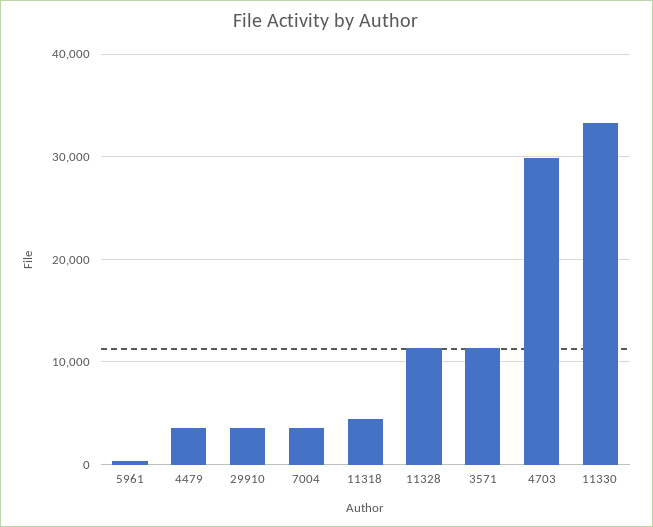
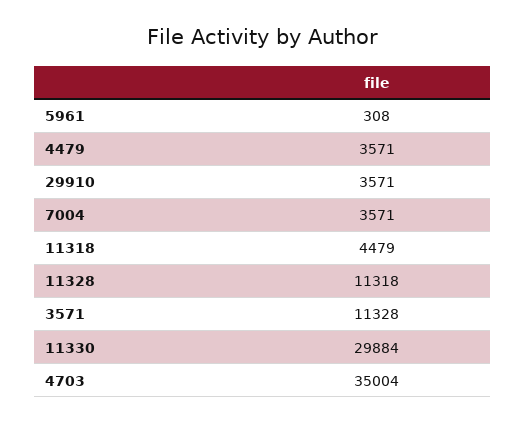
4703: 30000 -> 35004
11330: 33000 -> 29884

